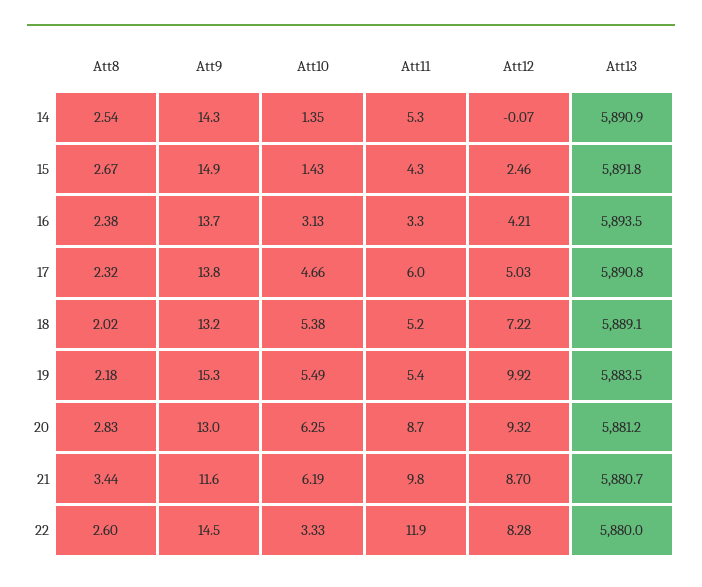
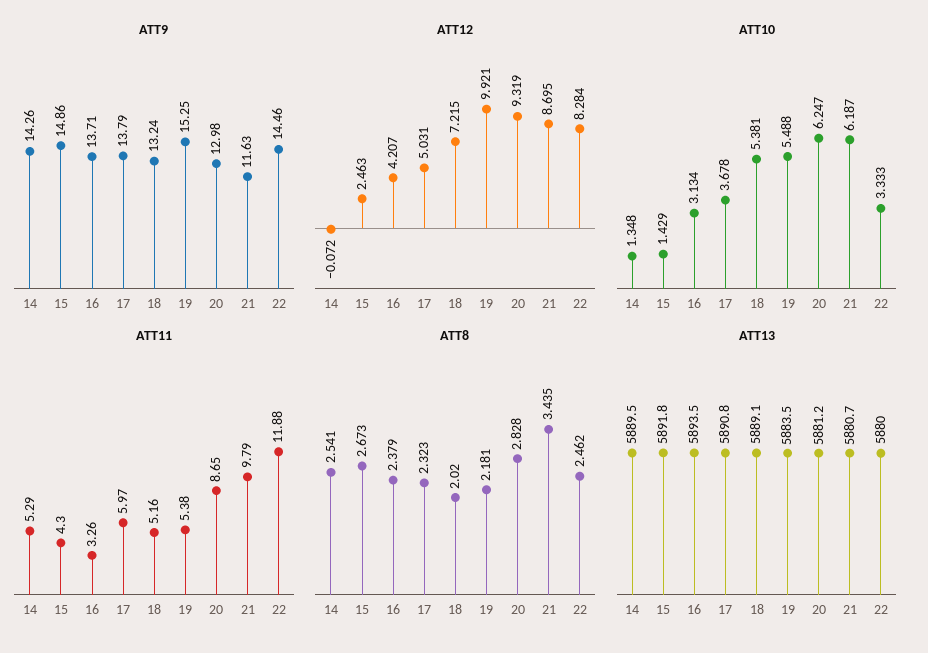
Att13, 14: 5890.9 -> 5889.5
Att10, 17: 4.66 -> 3.678
Att8, 22: 2.6 -> 2.462

